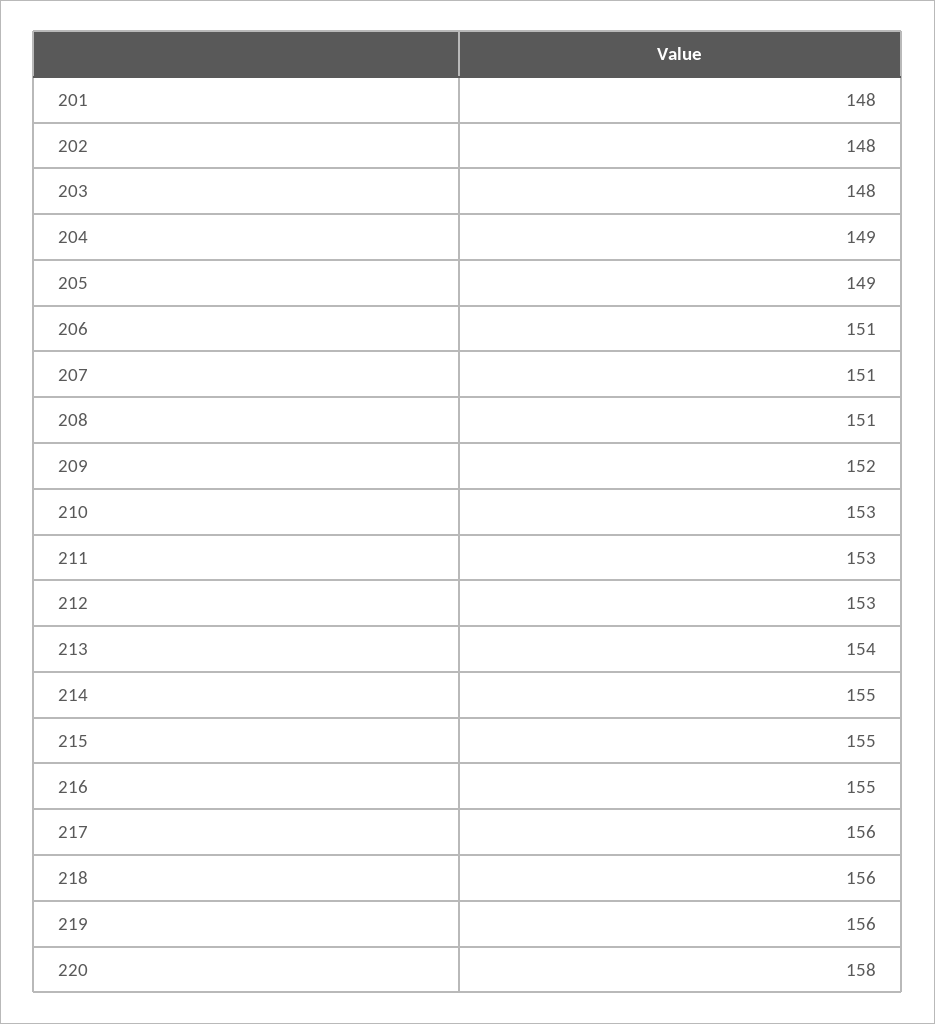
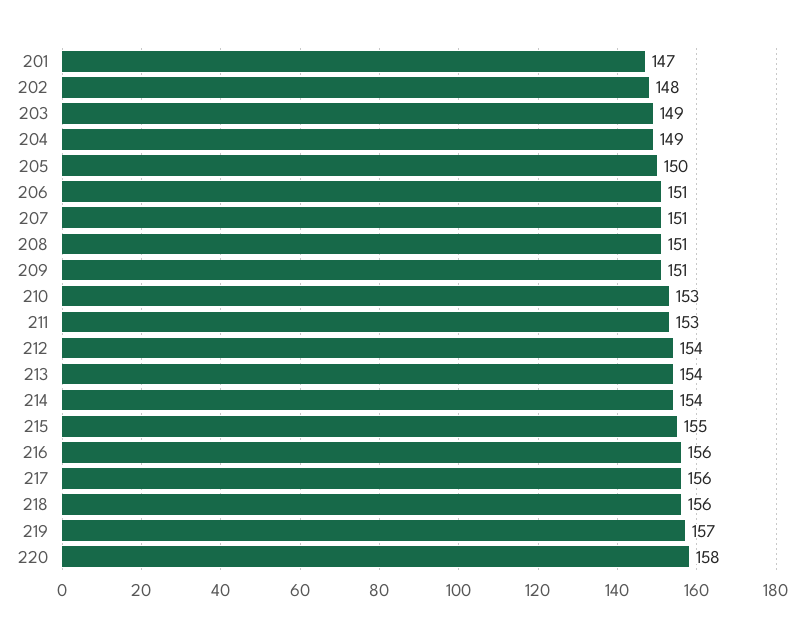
201: 148 -> 147
203: 148 -> 149
205: 149 -> 150
209: 152 -> 151
212: 153 -> 154
214: 155 -> 154
216: 155 -> 156
219: 156 -> 157

